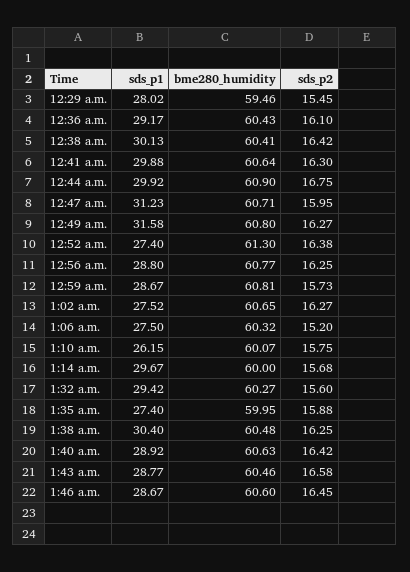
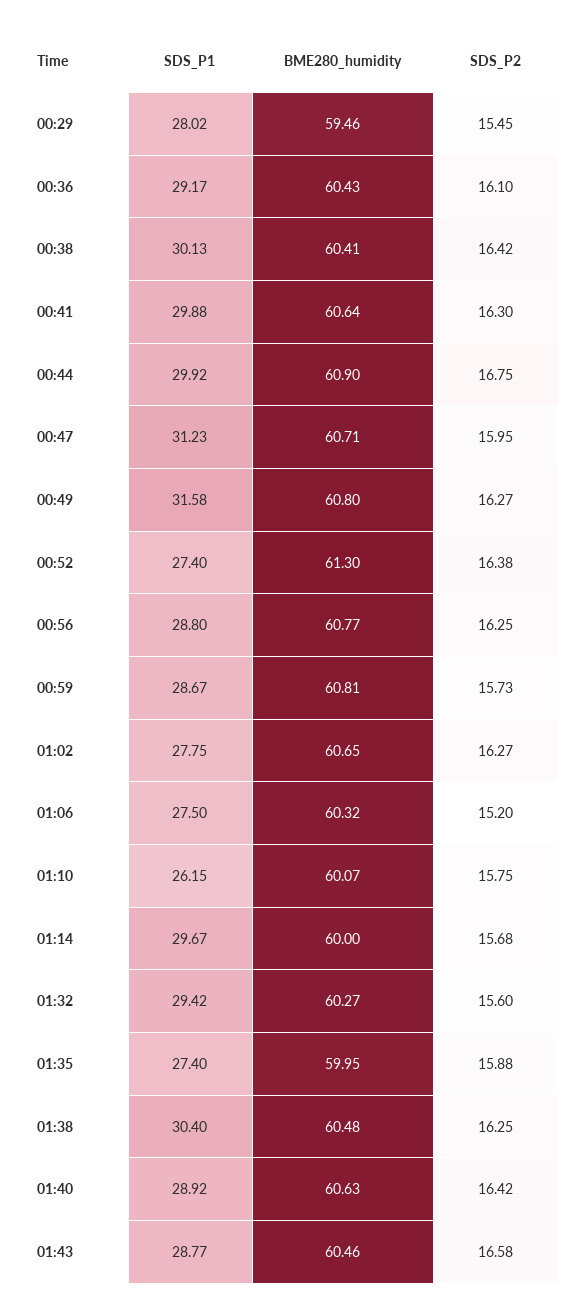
sds_p1, 1:02 a.m.: 27.52 -> 27.75
sds_p1, 1:46 a.m.: 28.67 -> none
bme280_humidity, 1:46 a.m.: 60.6 -> none
sds_p2, 1:46 a.m.: 16.45 -> none

